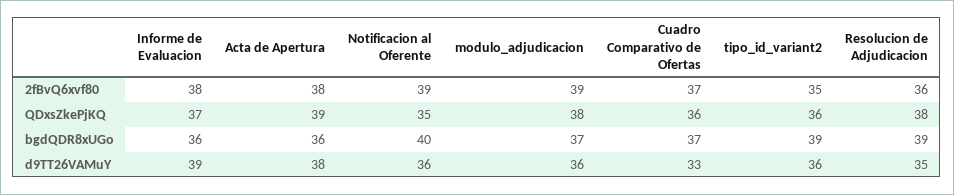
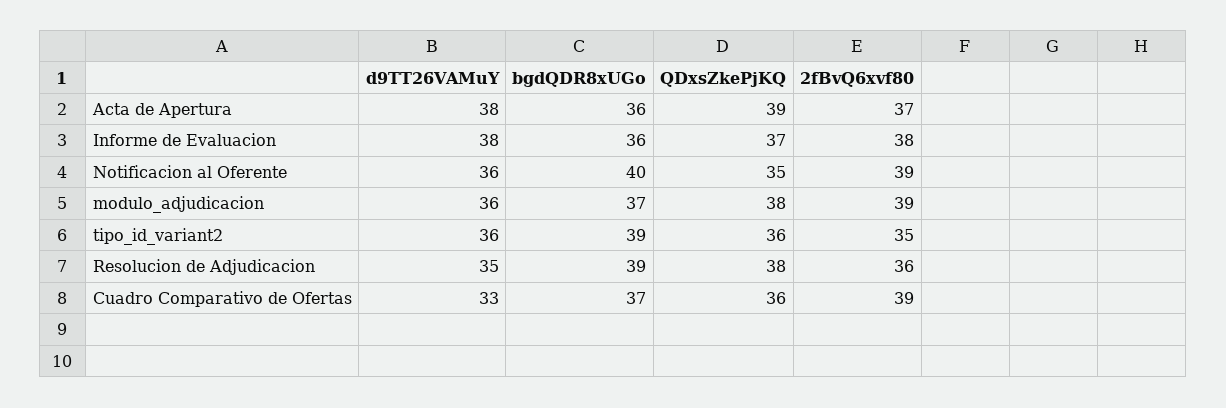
Acta de Apertura, 2fBvQ6xvf80: 38 -> 37
Cuadro Comparativo de Ofertas, 2fBvQ6xvf80: 37 -> 39
Informe de Evaluacion, d9TT26VAMuY: 39 -> 38

